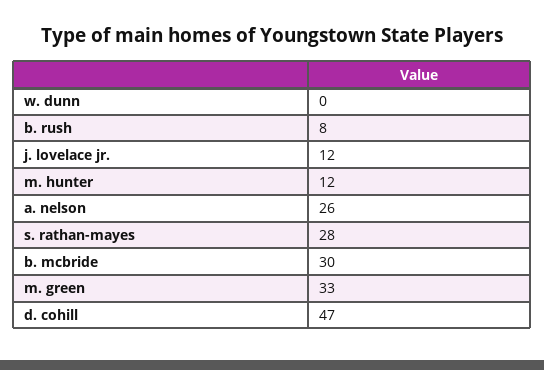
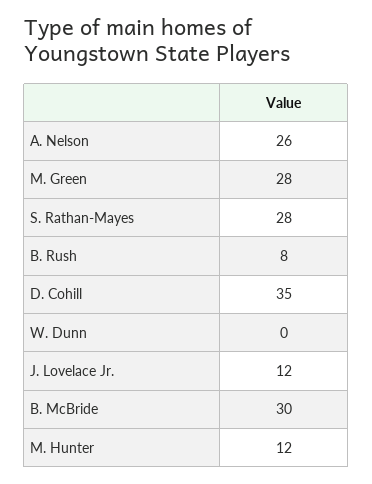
m. green: 33 -> 28
d. cohill: 47 -> 35

